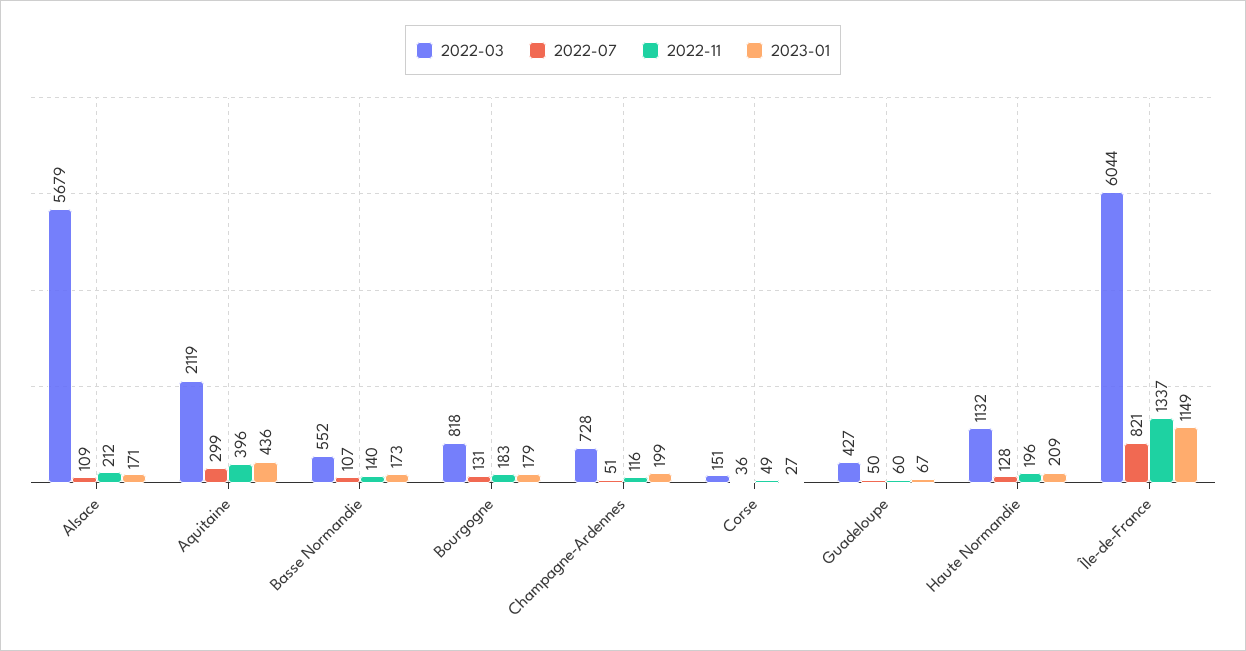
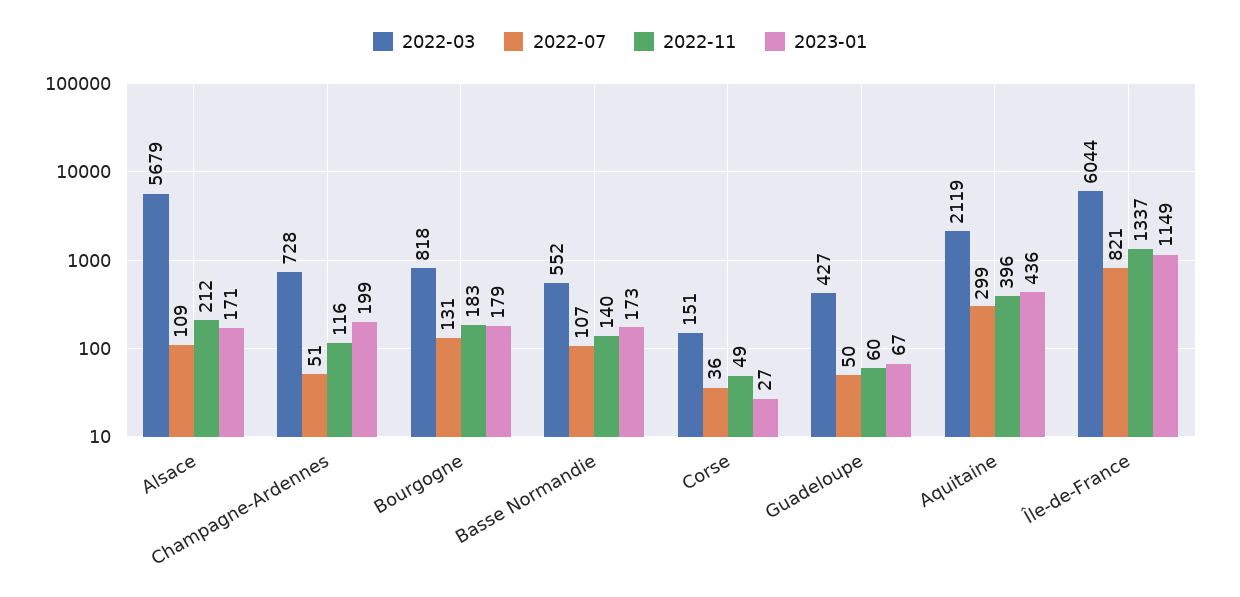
2022-03, Haute Normandie: 1132 -> none
2022-07, Haute Normandie: 128 -> none
2022-11, Haute Normandie: 196 -> none
2023-01, Haute Normandie: 209 -> none

